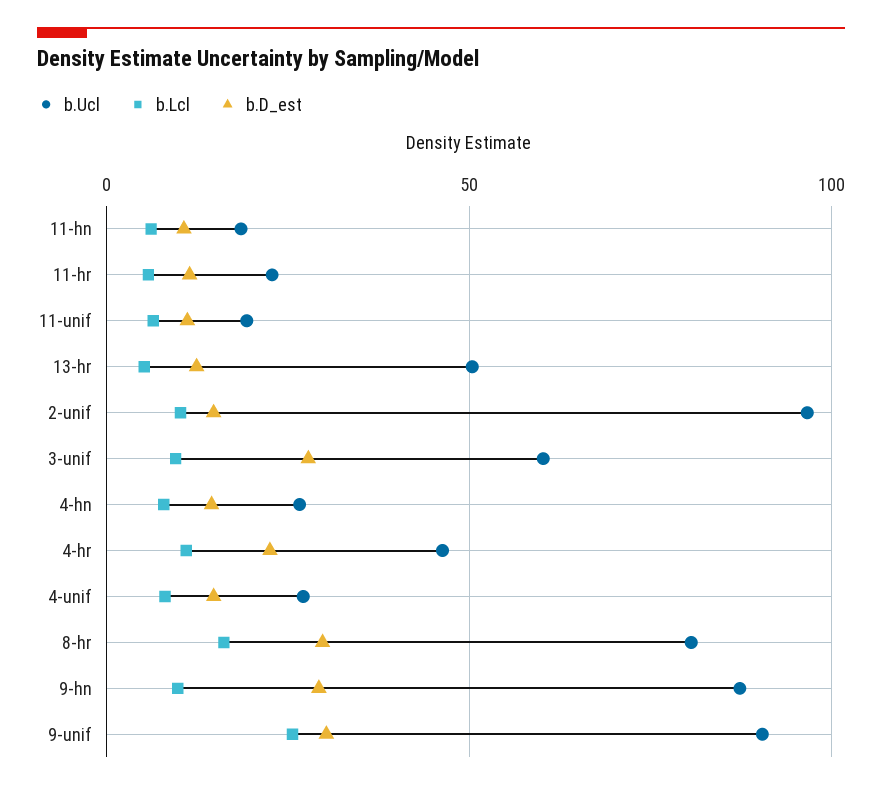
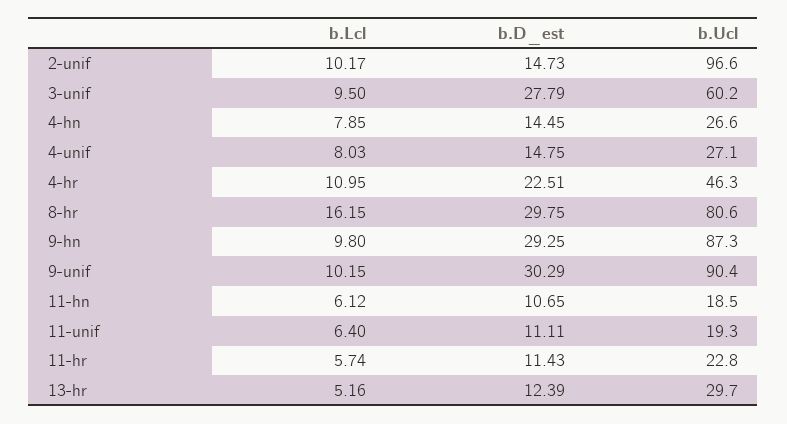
b.Ucl, 13-hr: 50 -> 29.7
b.Lcl, 9-unif: 25 -> 10.15

